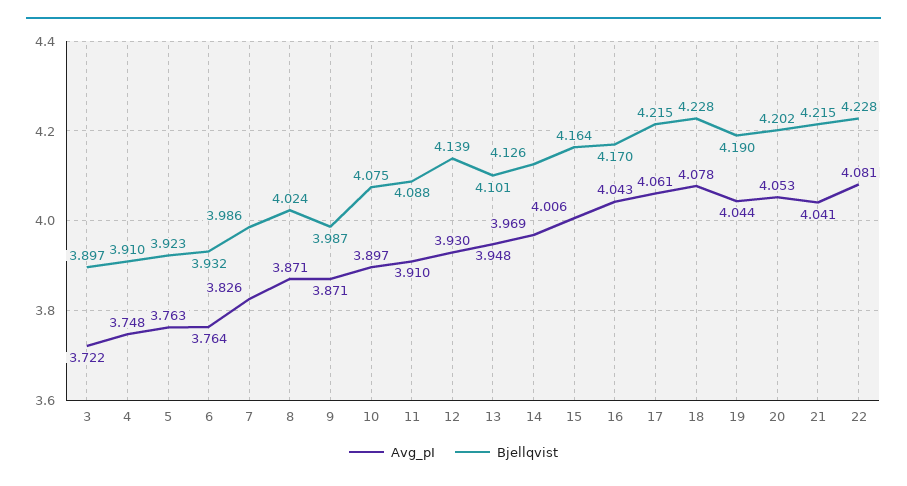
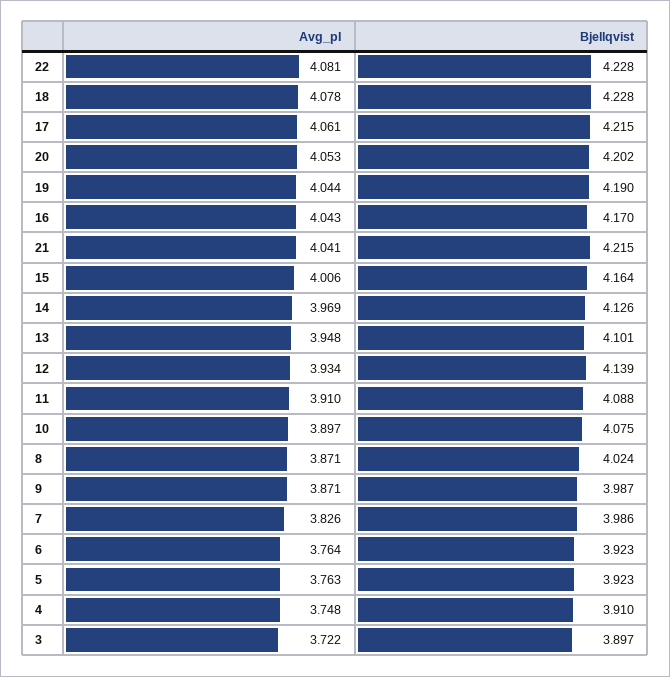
Bjellqvist, 6: 3.932 -> 3.923
Avg_pI, 12: 3.93 -> 3.934

